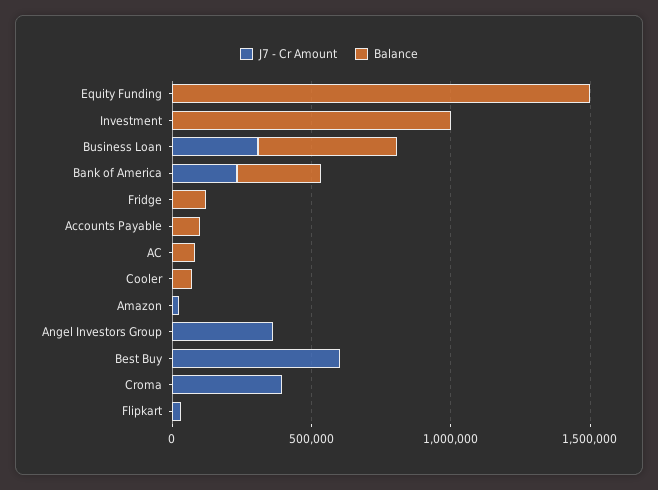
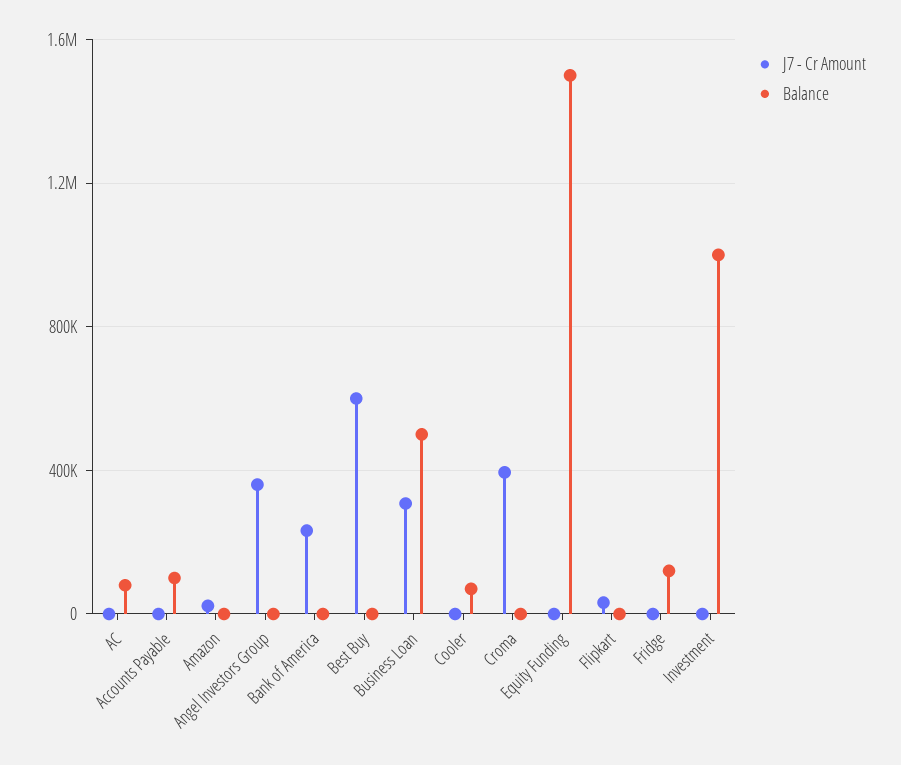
Balance, Bank of America: 300000 -> 0

